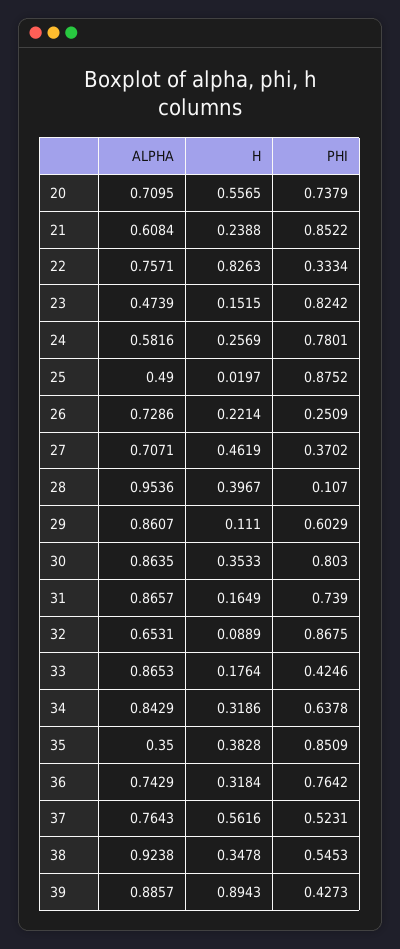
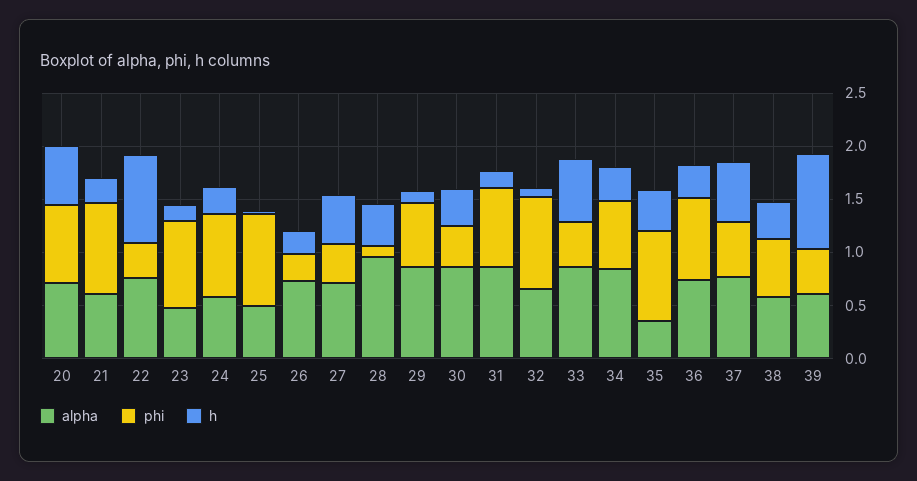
PHI, 30: 0.803 -> 0.4
H, 33: 0.1764 -> 0.6
ALPHA, 38: 0.9238 -> 0.6
ALPHA, 39: 0.8857 -> 0.6

